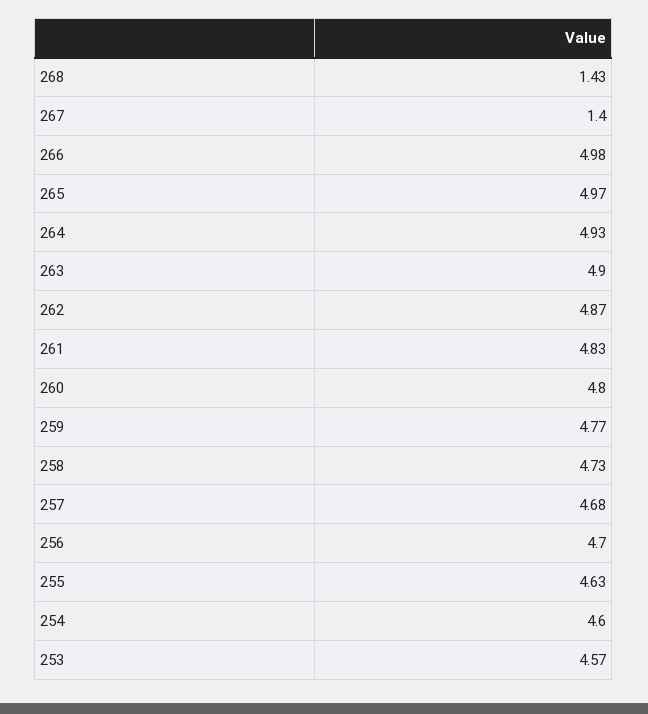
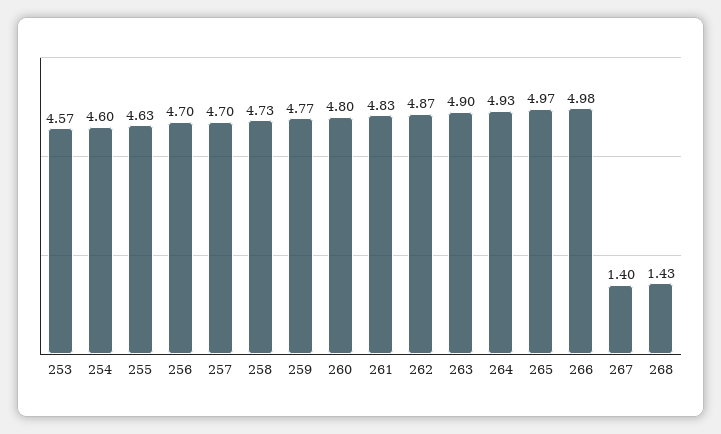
257: 4.68 -> 4.7

